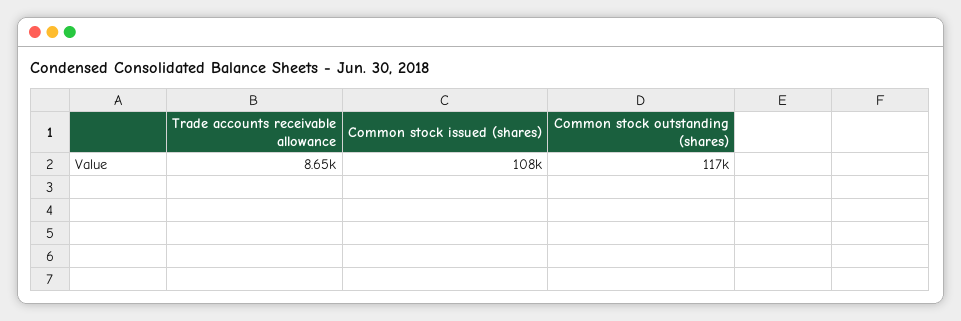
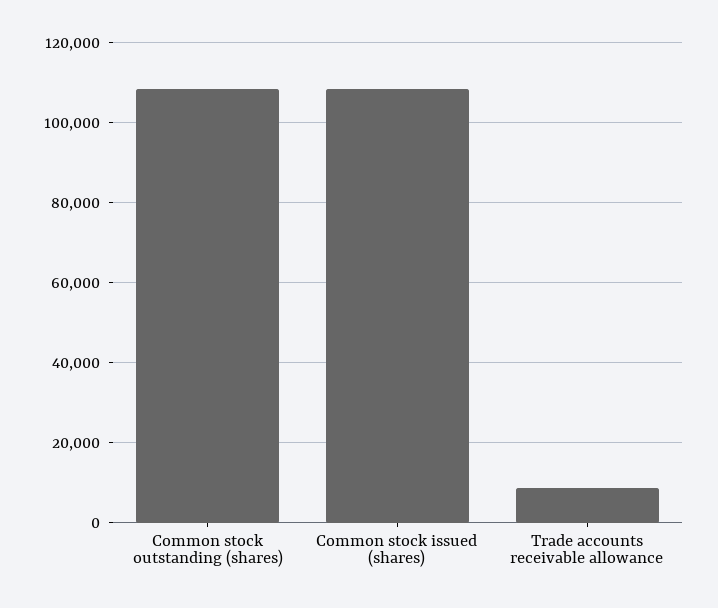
Common stock outstanding (shares): 117000 -> 108000

